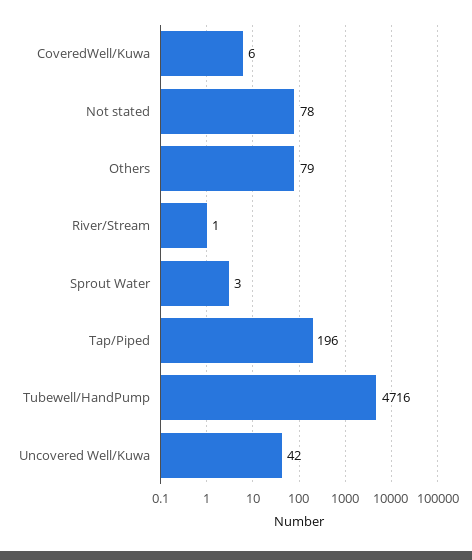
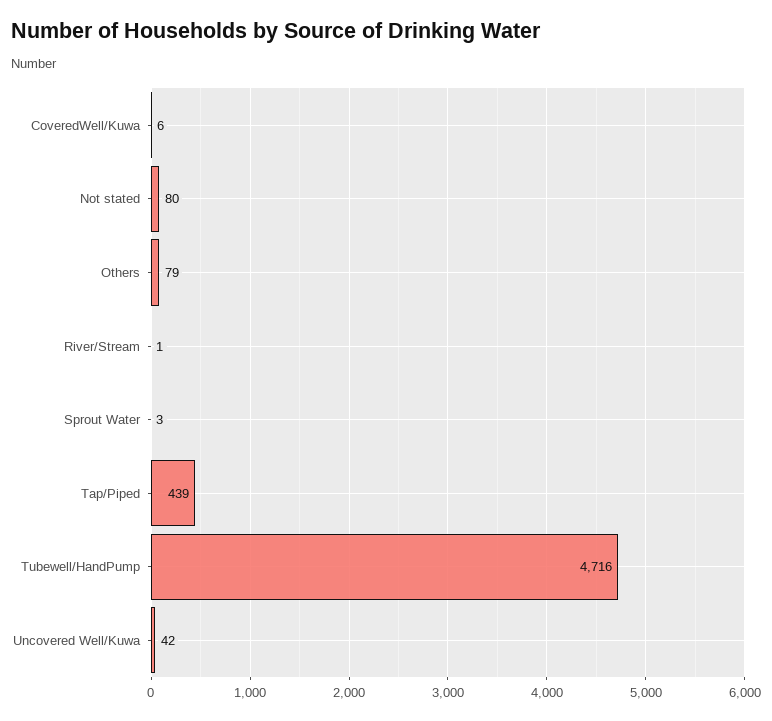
Not stated: 78 -> 80
Tap/Piped: 196 -> 439

